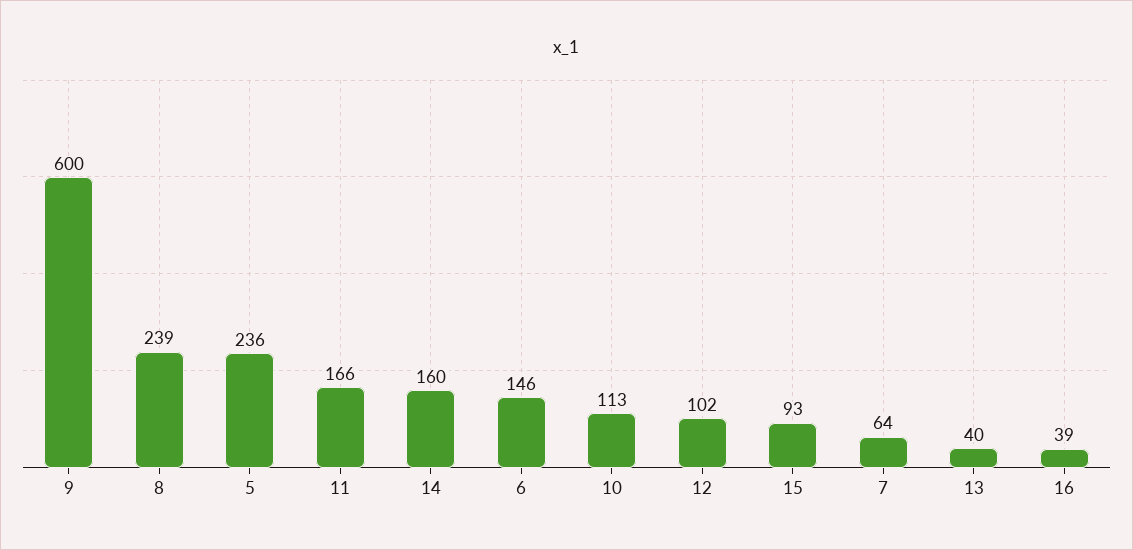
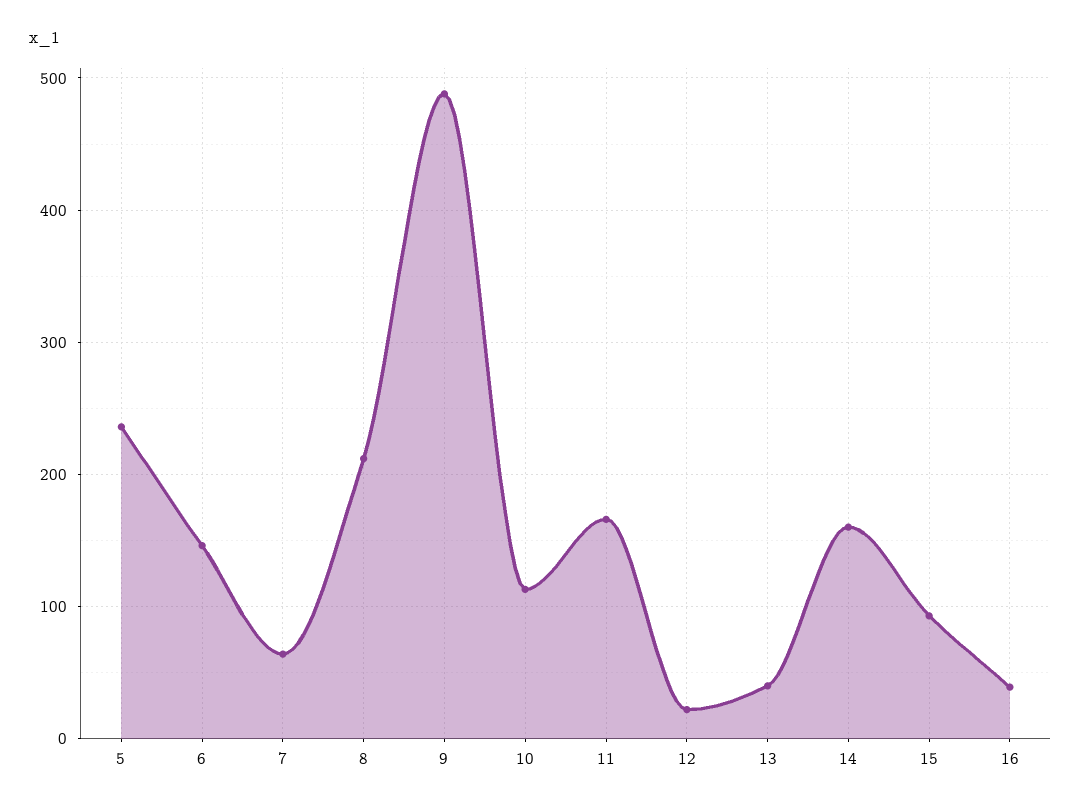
9: 600 -> 490
8: 239 -> 210
12: 102 -> 20

